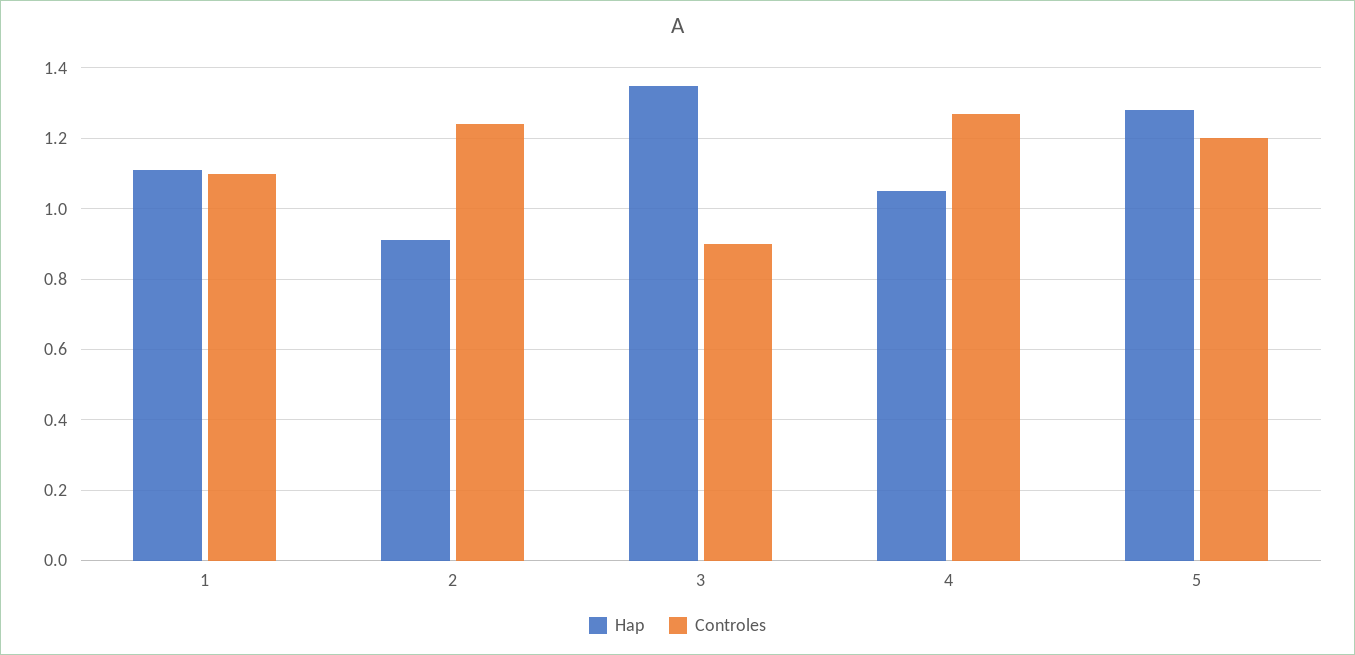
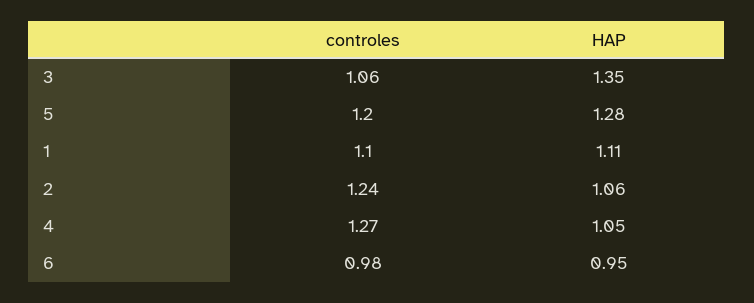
Hap, 2: 0.9 -> 1.06
Controles, 3: 0.9 -> 1.06
Controles, 6: none -> 0.98
Hap, 6: none -> 0.95

